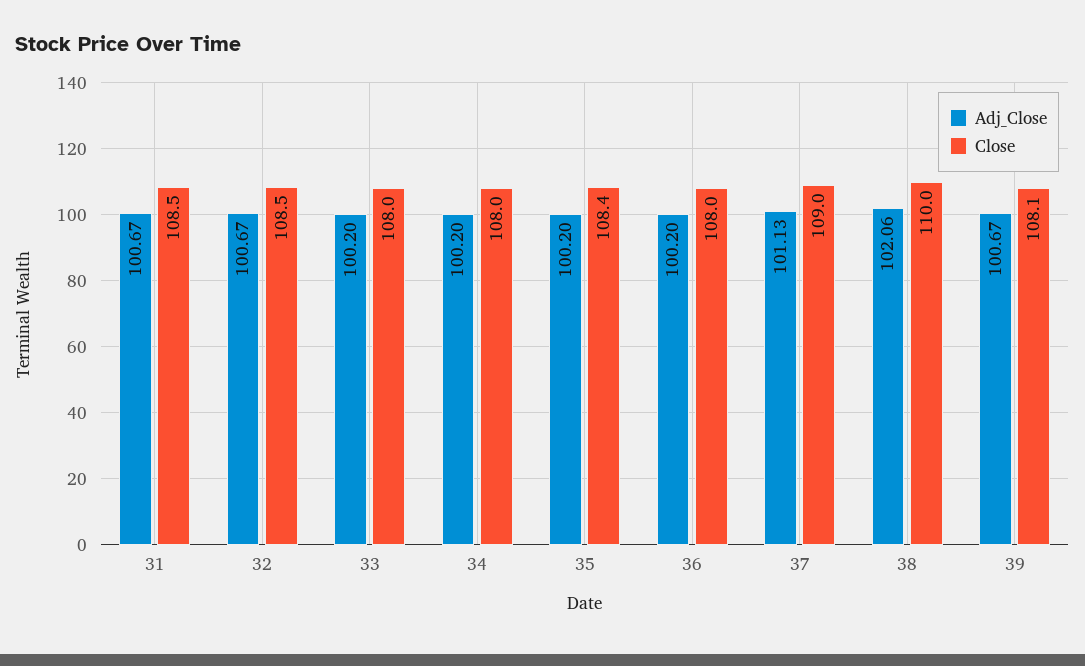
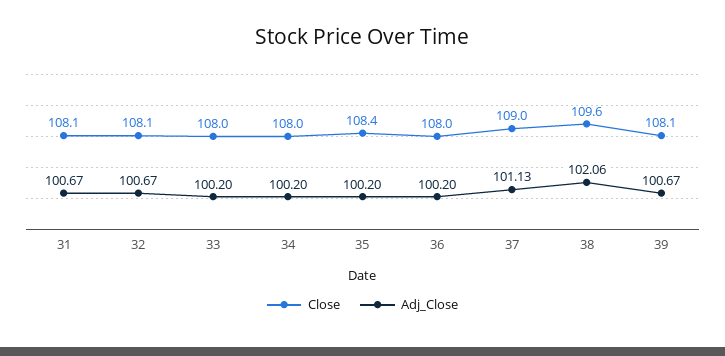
Close, 31: 108.5 -> 108.1
Close, 32: 108.5 -> 108.1
Close, 38: 110 -> 109.6

